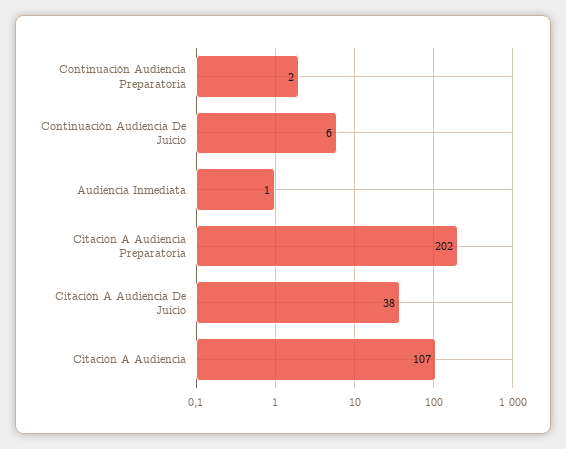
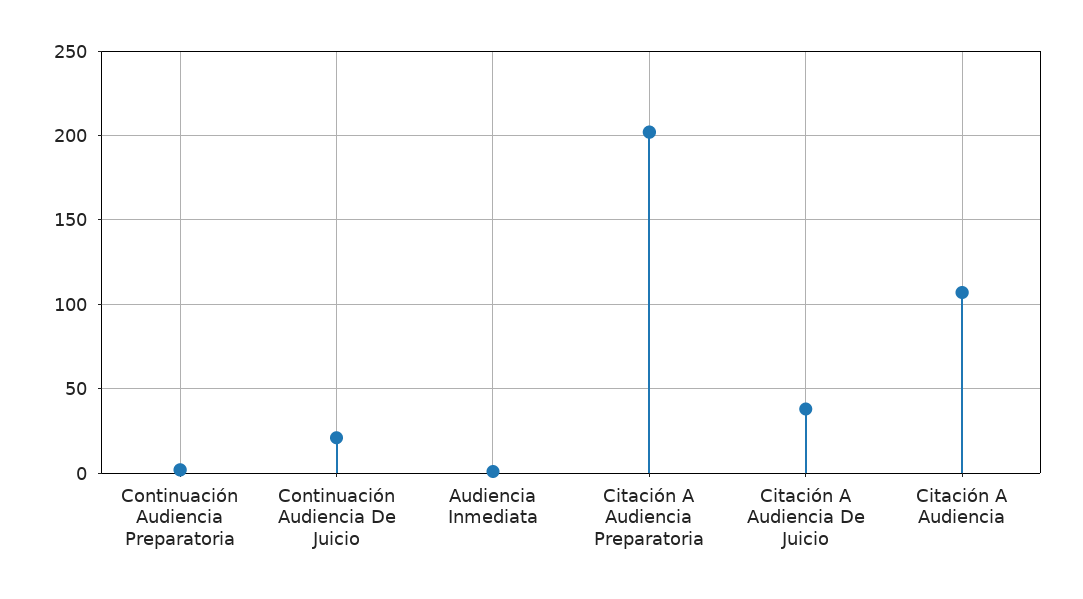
Continuación Audiencia De Juicio: 6 -> 20

